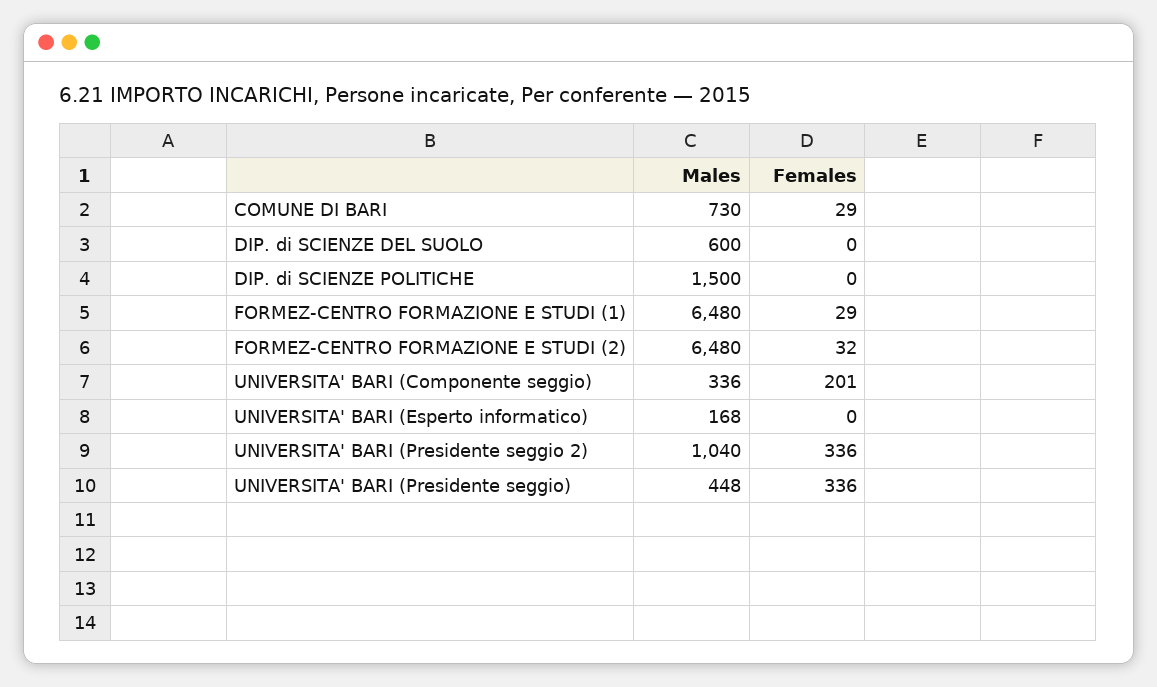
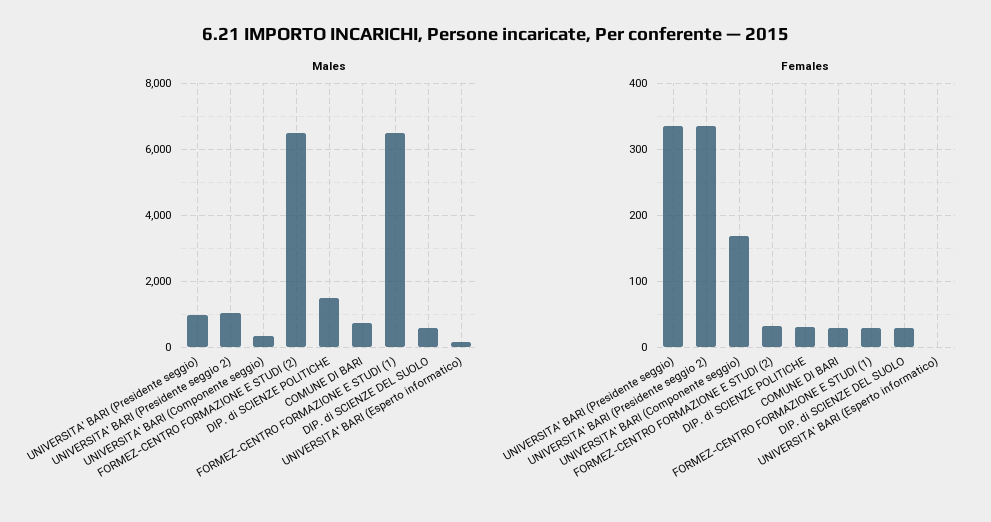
Females, DIP. di SCIENZE DEL SUOLO: 0 -> 30
Females, DIP. di SCIENZE POLITICHE: 0 -> 30
Females, UNIVERSITA' BARI (Componente seggio): 201 -> 170
Males, UNIVERSITA' BARI (Presidente seggio): 448 -> 1000

